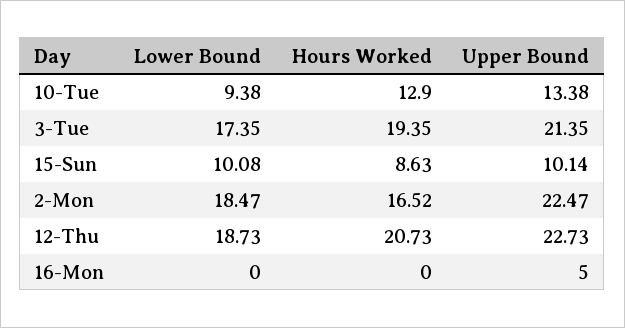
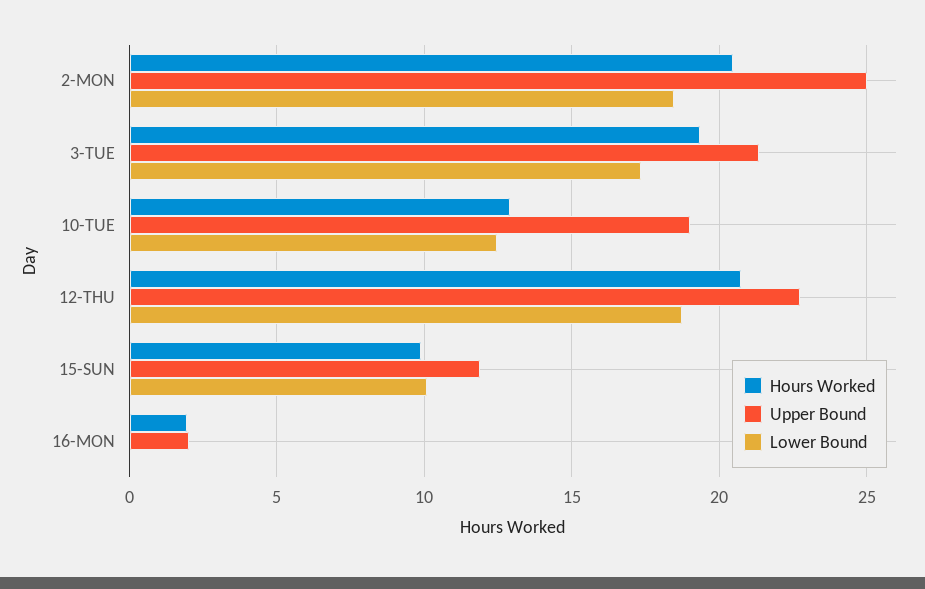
Lower Bound, 10-Tue: 9.38 -> 12.5
Upper Bound, 10-Tue: 13.38 -> 19
Hours Worked, 15-Sun: 8.63 -> 10
Upper Bound, 15-Sun: 10.14 -> 12
Hours Worked, 2-Mon: 16.52 -> 20.5
Upper Bound, 2-Mon: 22.47 -> 25
Hours Worked, 16-Mon: 0 -> 2
Upper Bound, 16-Mon: 5 -> 2

